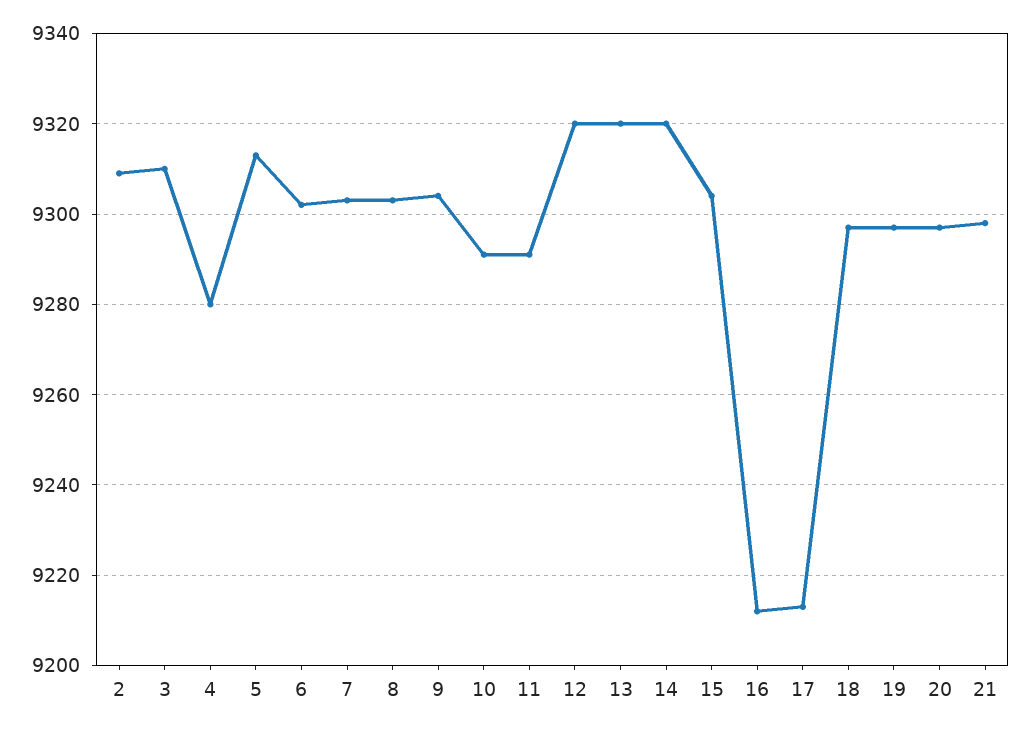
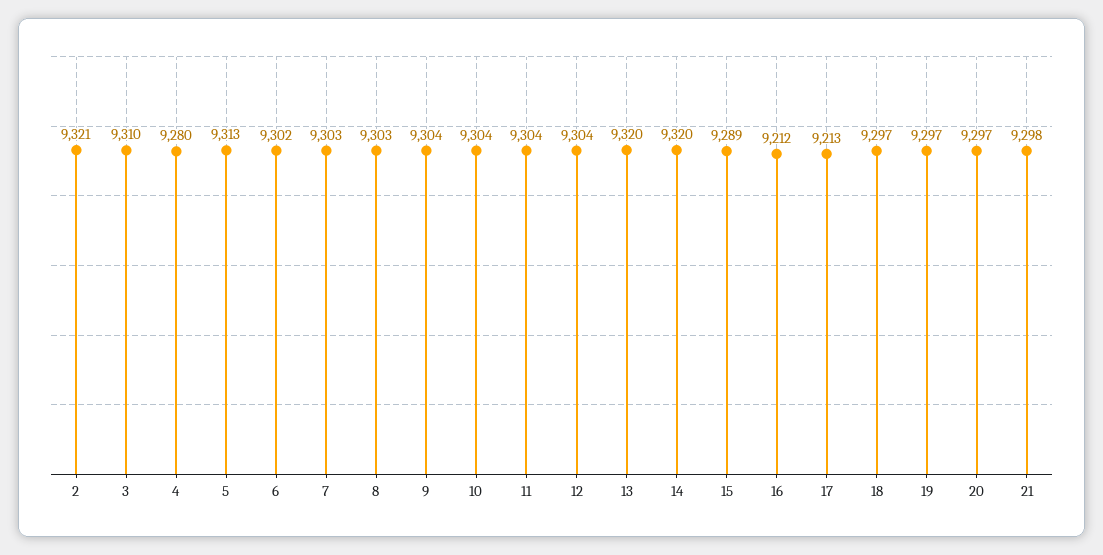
2: 9310 -> 9321
10: 9290 -> 9304
11: 9290 -> 9304
12: 9320 -> 9304
15: 9305 -> 9289

